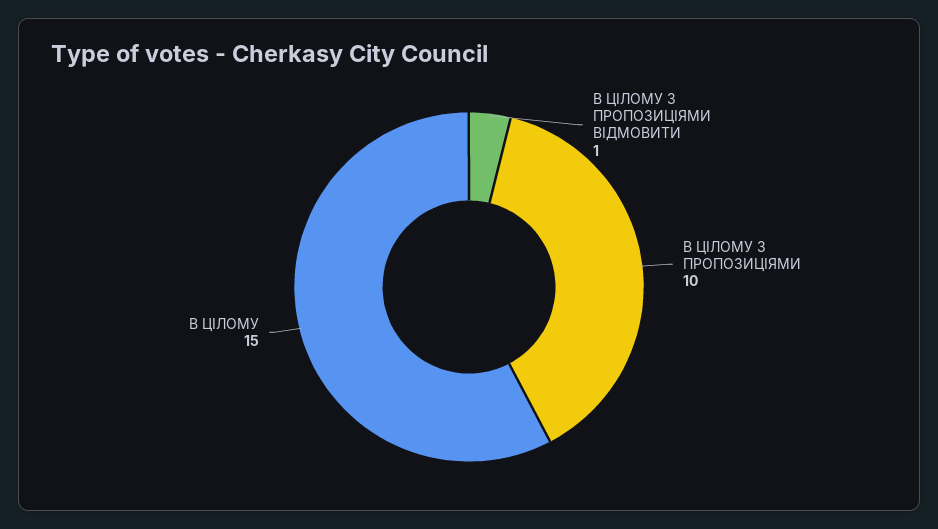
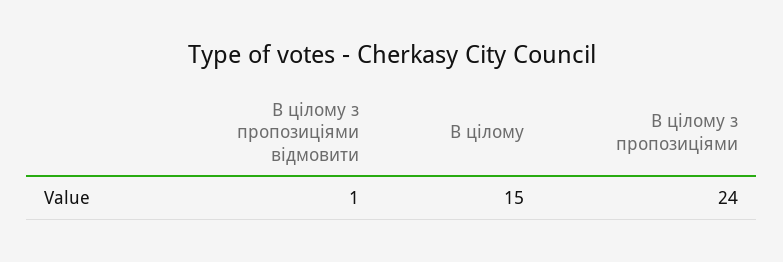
В ЦІЛОМУ З ПРОПОЗИЦІЯМИ: 10 -> 24

